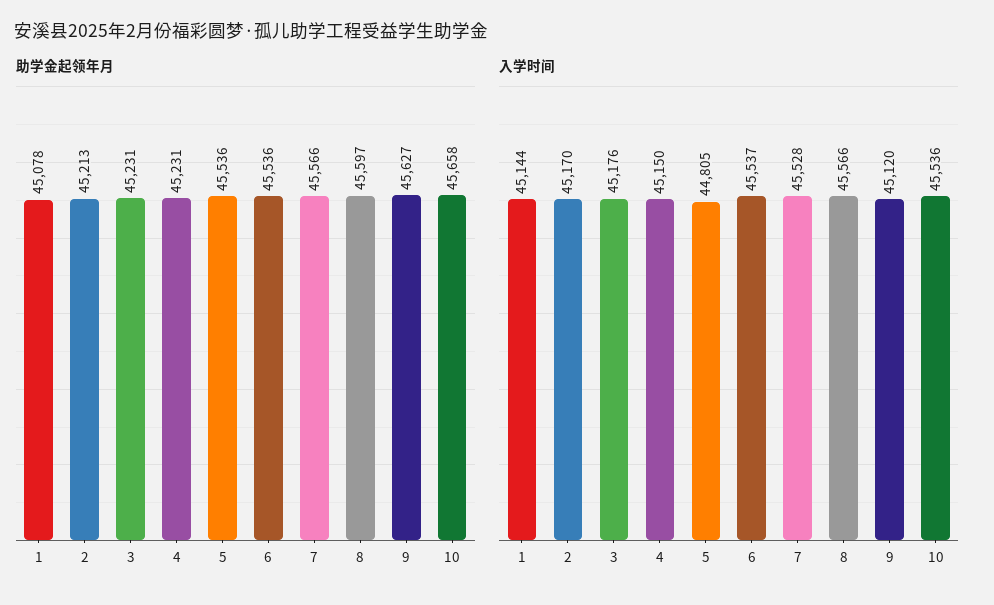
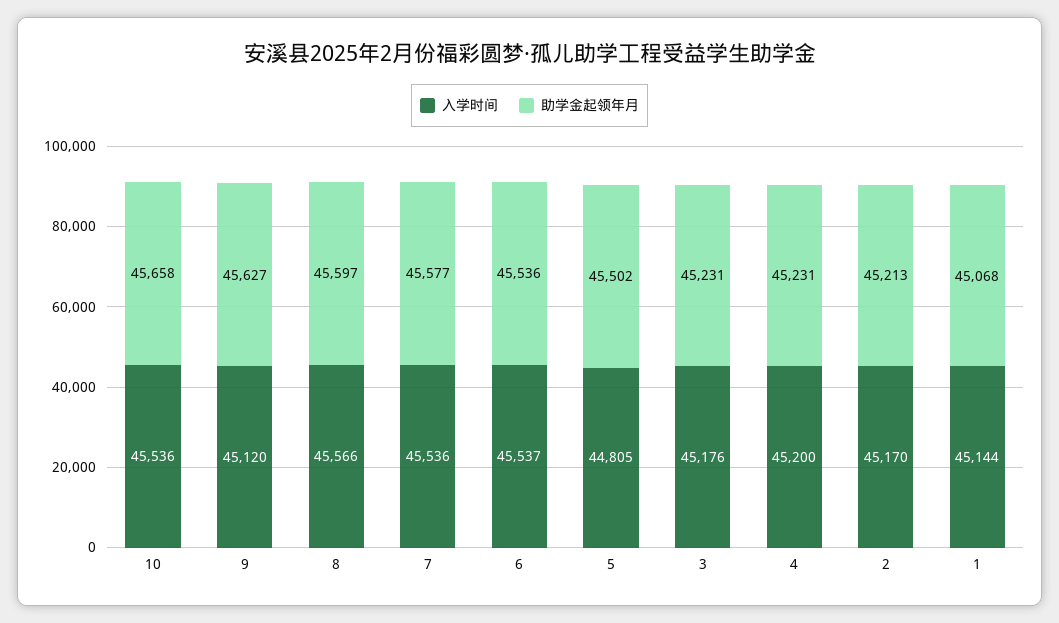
助学金起领年月, 1: 45078 -> 45068
助学金起领年月, 5: 45536 -> 45502
助学金起领年月, 7: 45566 -> 45577
入学时间, 4: 45150 -> 45200
入学时间, 7: 45528 -> 45536

